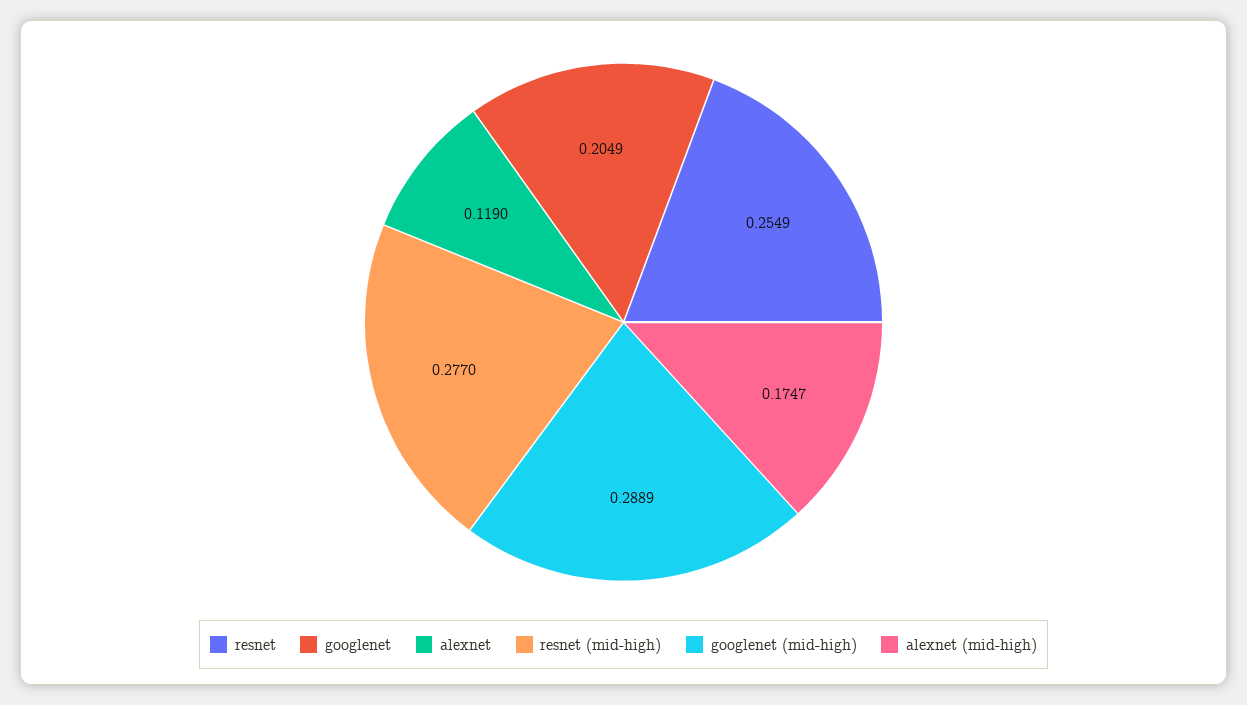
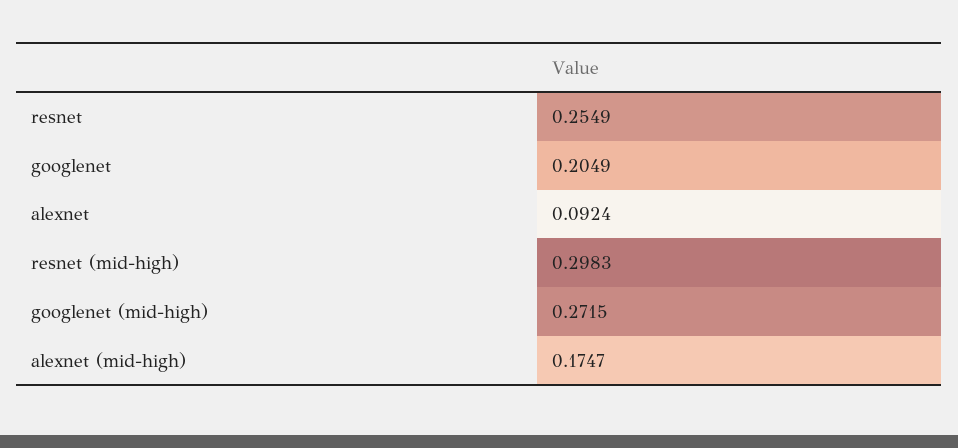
alexnet: 0.119 -> 0.0924
resnet (mid-high): 0.277 -> 0.2983
googlenet (mid-high): 0.2889 -> 0.2715

